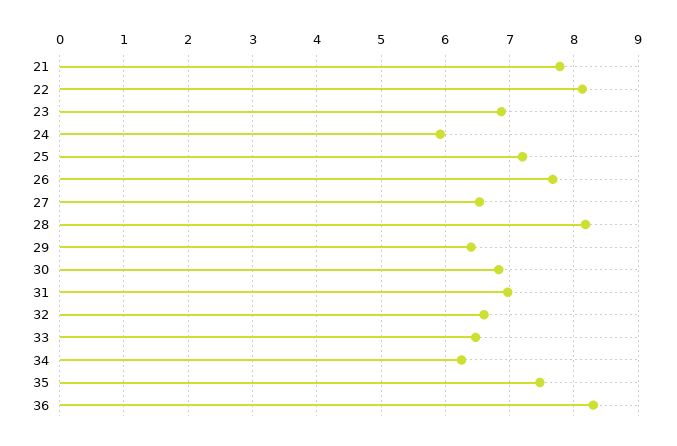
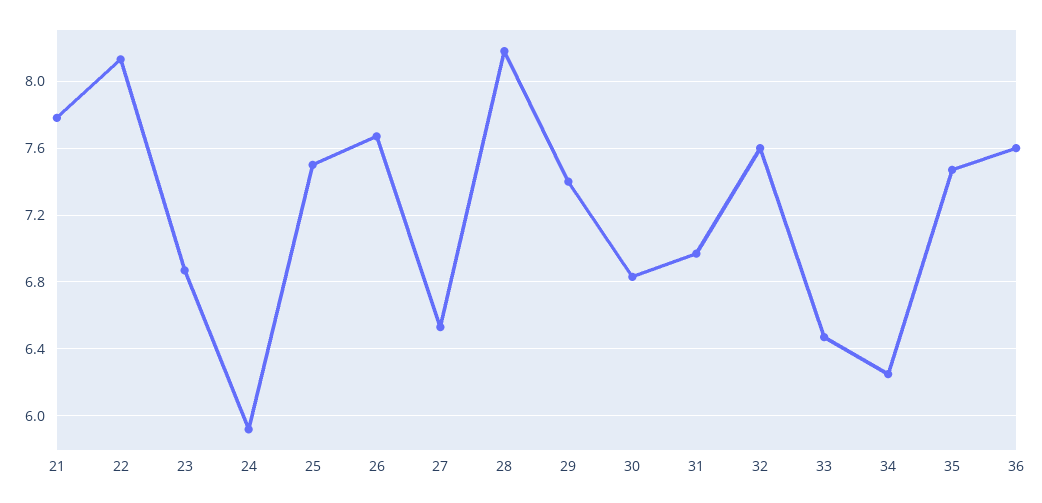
25: 7.2 -> 7.5
29: 6.4 -> 7.4
32: 6.6 -> 7.6
36: 8.3 -> 7.6

